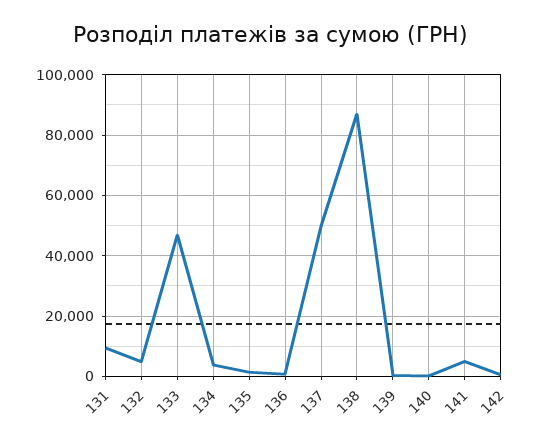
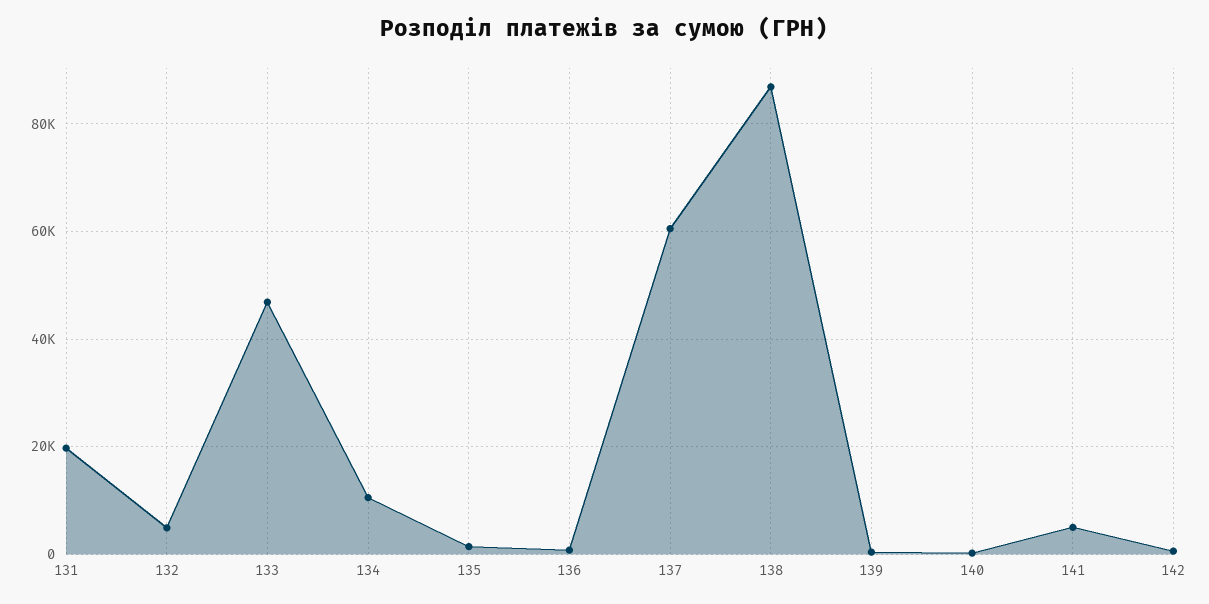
131: 10000 -> 20000
134: 4000 -> 10000
137: 50000 -> 60000

